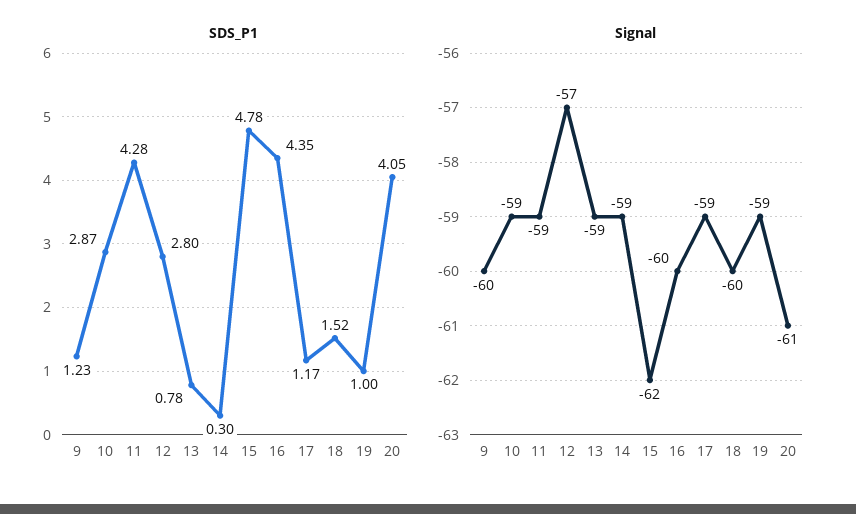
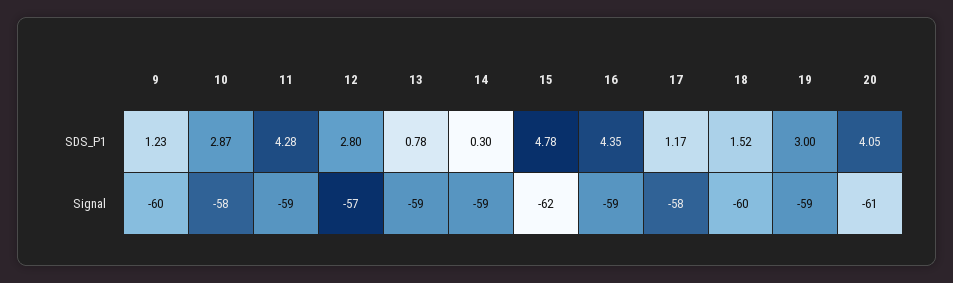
SDS_P1, 19: 1 -> 3
Signal, 10: -59 -> -58
Signal, 16: -60 -> -59
Signal, 17: -59 -> -58

